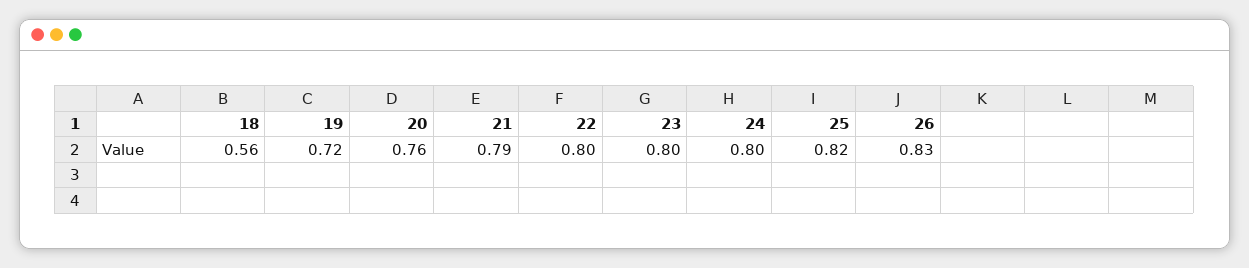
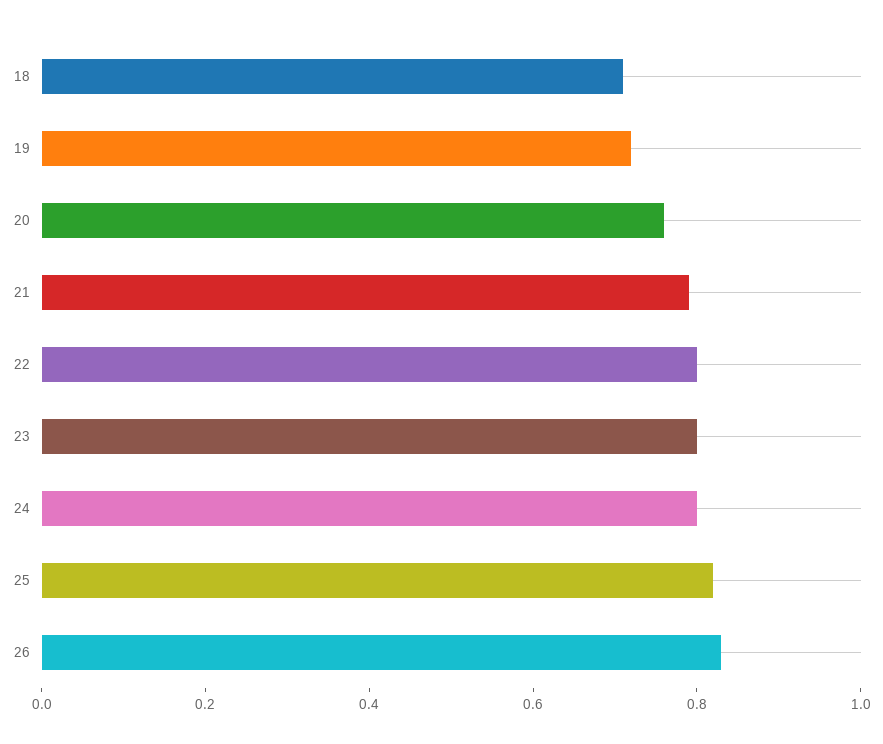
18: 0.56 -> 0.7

